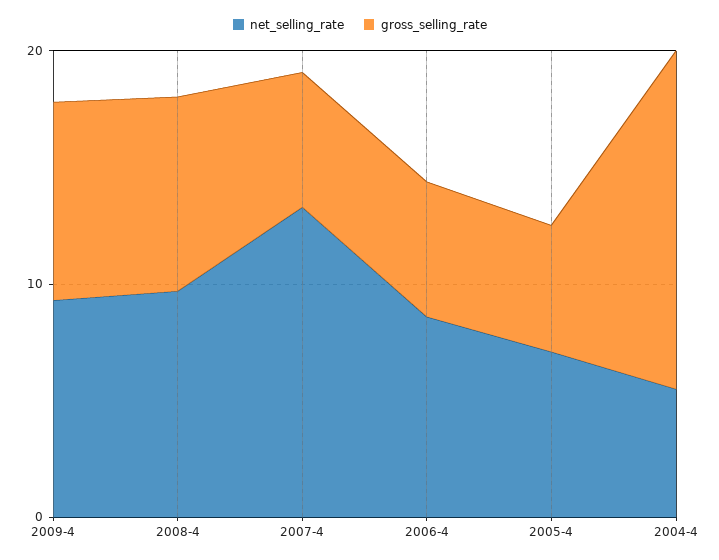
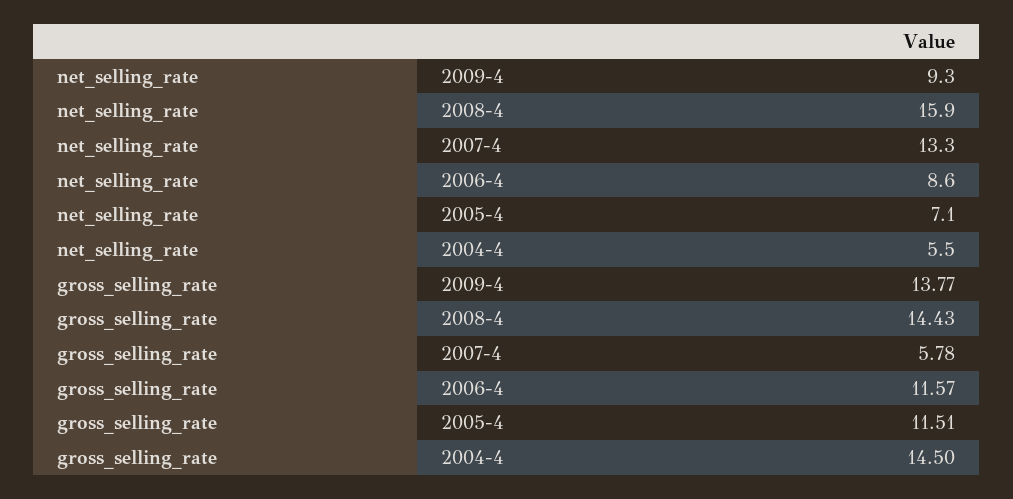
gross_selling_rate, 2009-4: 8 -> 13.77
net_selling_rate, 2008-4: 10 -> 15.9
gross_selling_rate, 2008-4: 8 -> 14.43
gross_selling_rate, 2006-4: 6 -> 11.57
gross_selling_rate, 2005-4: 6 -> 11.51

